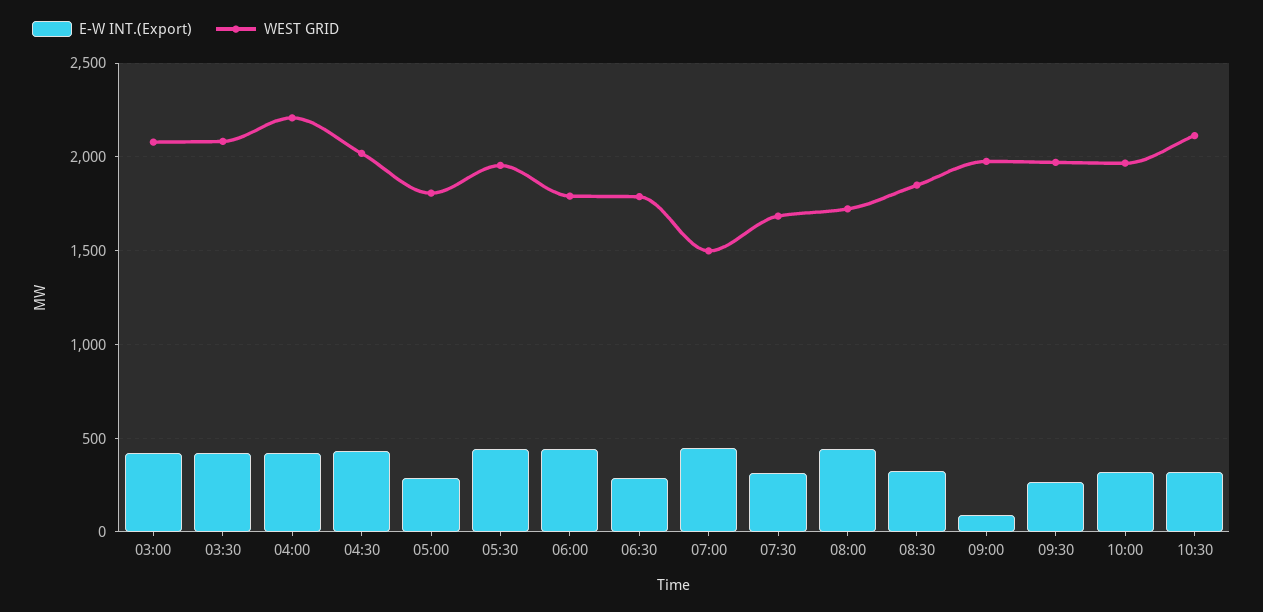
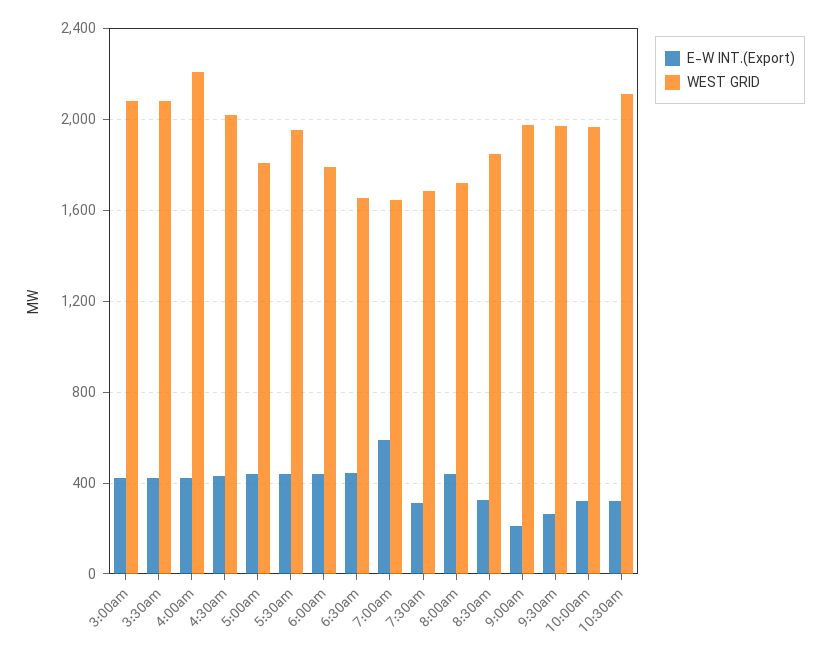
E-W INT.(Export), 05:00: 300 -> 450
E-W INT.(Export), 06:30: 300 -> 450
WEST GRID, 06:30: 1800 -> 1650
E-W INT.(Export), 07:00: 450 -> 600
WEST GRID, 07:00: 1500 -> 1650
E-W INT.(Export), 09:00: 100 -> 200

